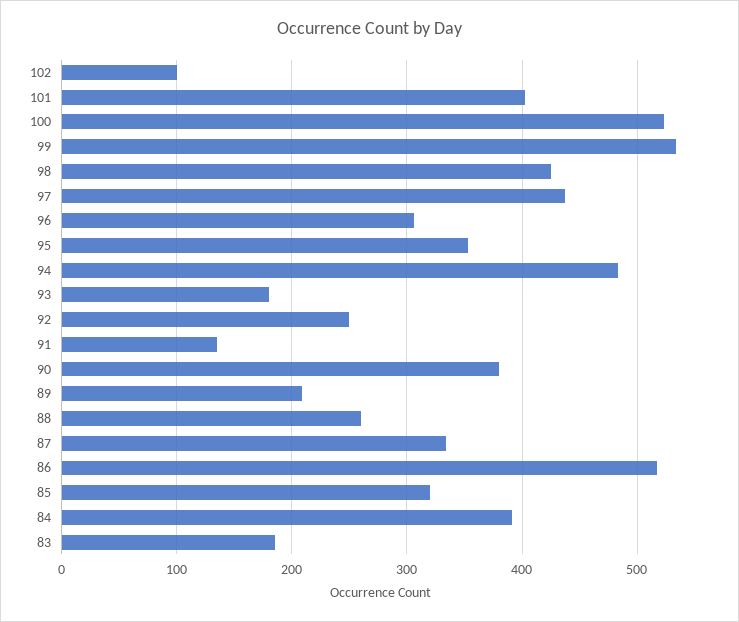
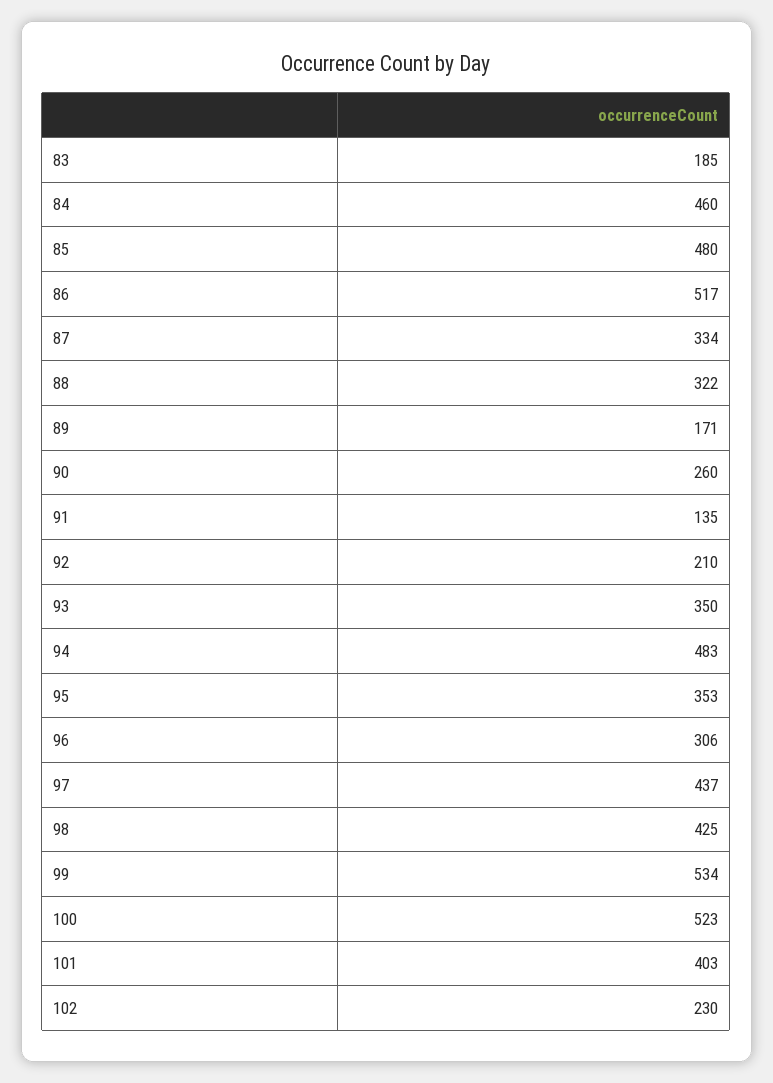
102: 100 -> 230
93: 180 -> 350
92: 250 -> 210
90: 380 -> 260
89: 210 -> 171
88: 260 -> 322
85: 320 -> 480
84: 390 -> 460

